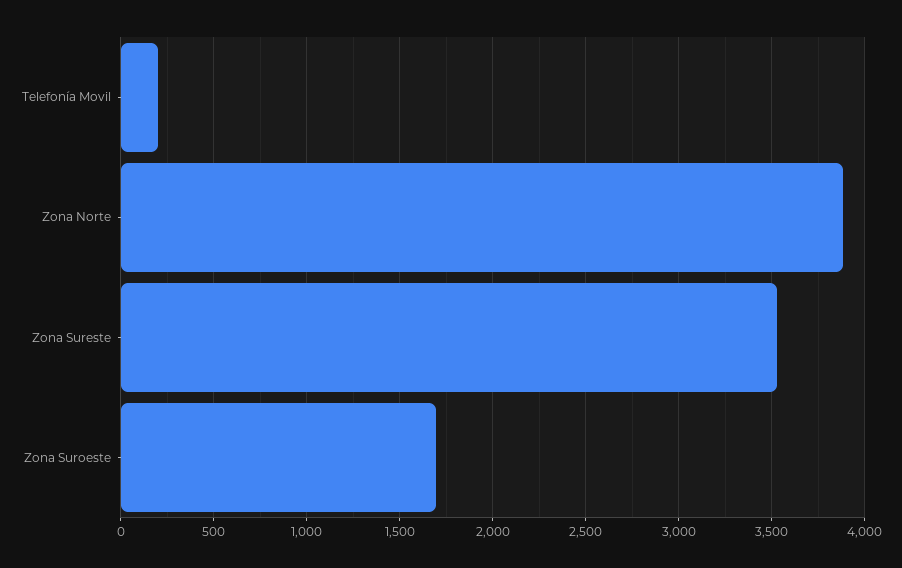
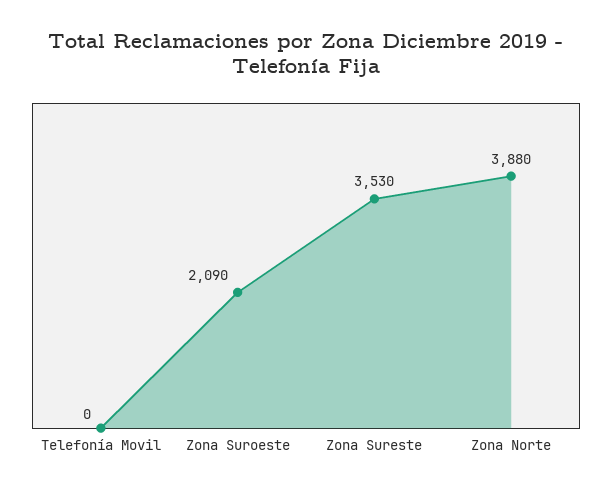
Telefonía Movil: 200 -> 0
Zona Suroeste: 1700 -> 2090

